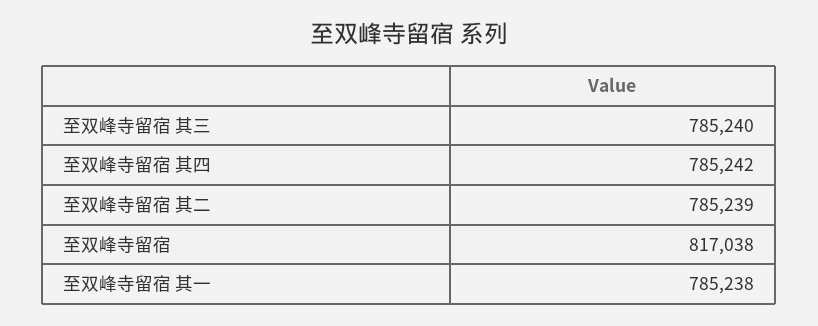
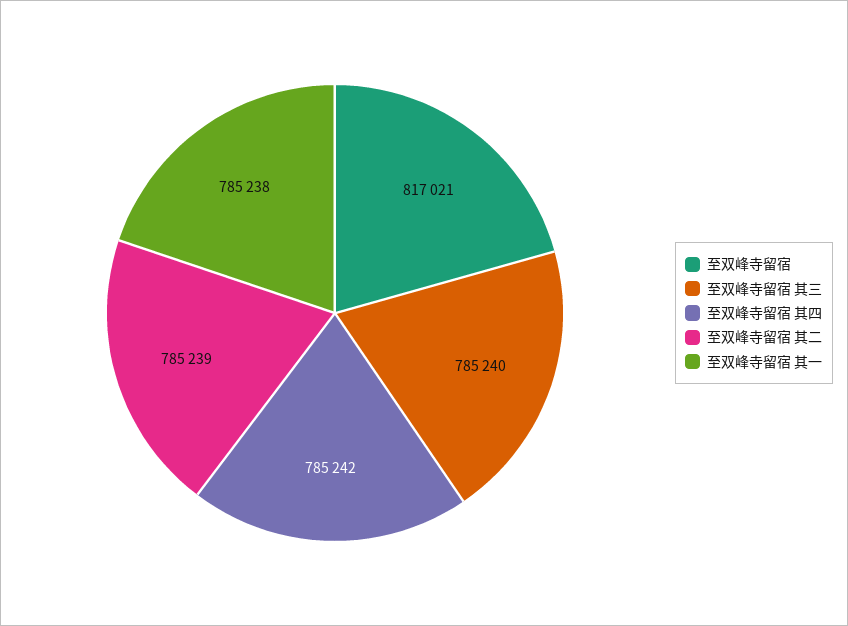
至双峰寺留宿: 817038 -> 817021

